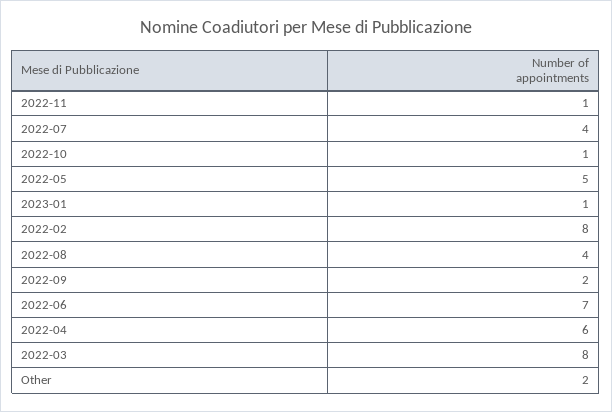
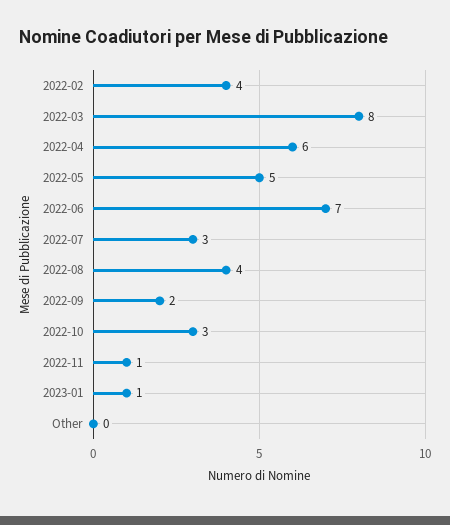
2022-07: 4 -> 3
2022-10: 1 -> 3
2022-02: 8 -> 4
Other: 2 -> 0

